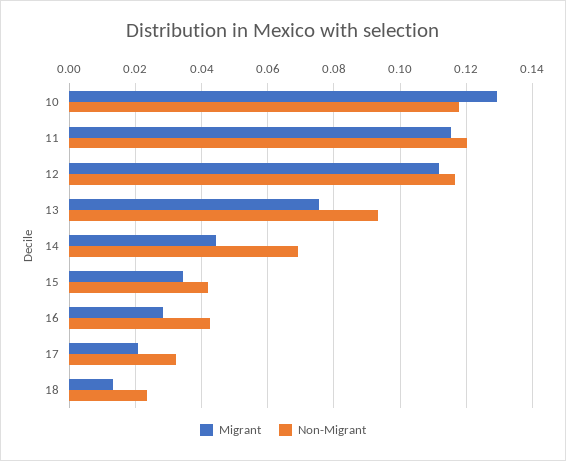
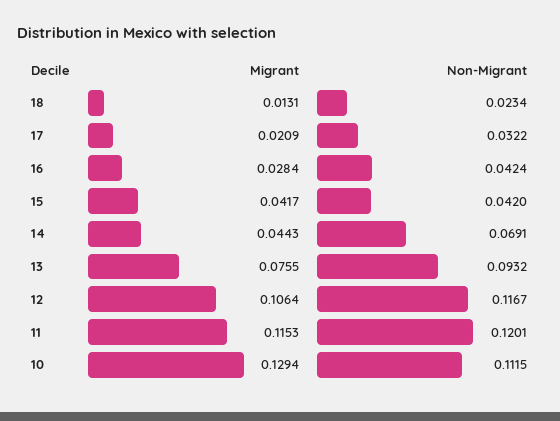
Non-Migrant, 10: 0.118 -> 0.1115
Migrant, 12: 0.112 -> 0.1064
Migrant, 15: 0.034 -> 0.0417

